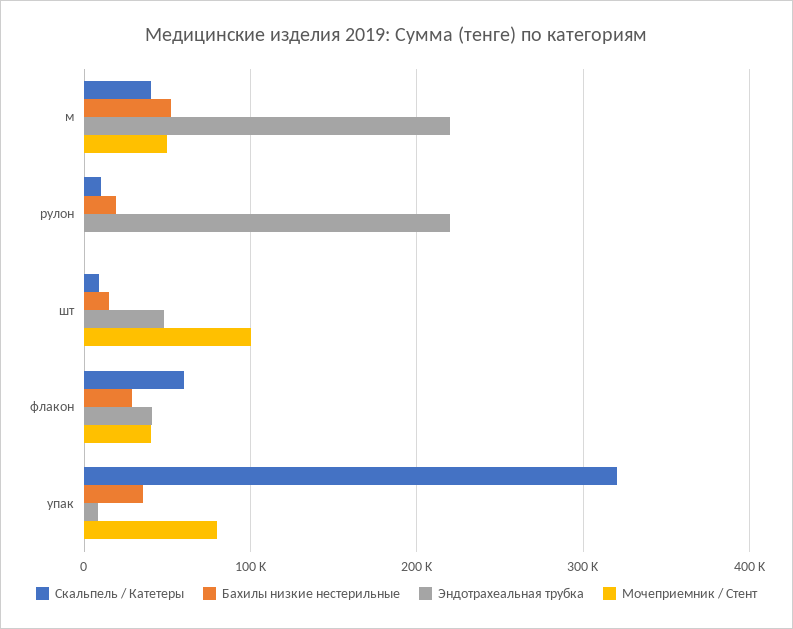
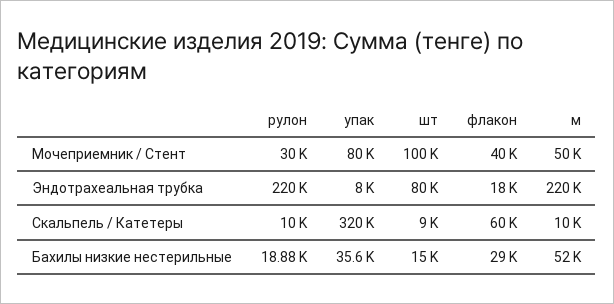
Скальпель / Катетеры, м: 40000 -> 10000
Мочеприемник / Стент, рулон: 0 -> 30000
Эндотрахеальная трубка, шт: 50000 -> 80000
Эндотрахеальная трубка, флакон: 40000 -> 18000

